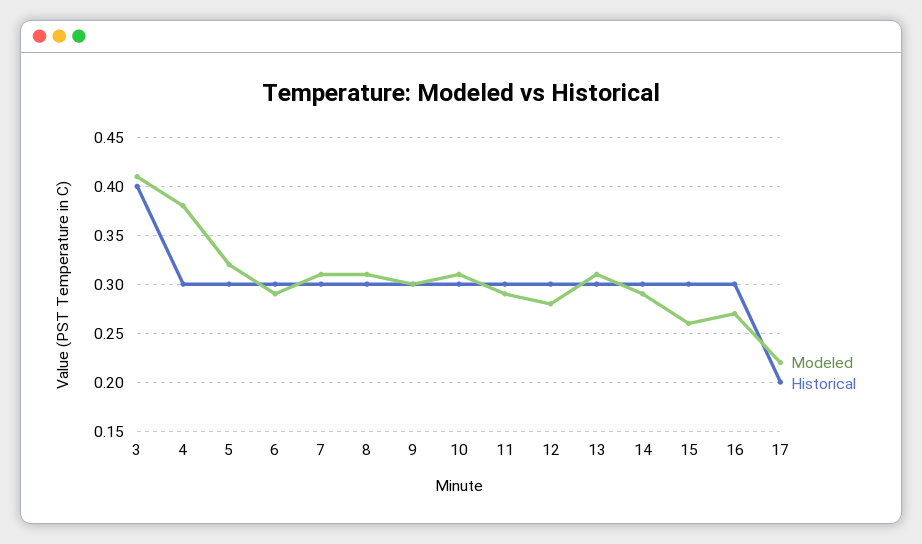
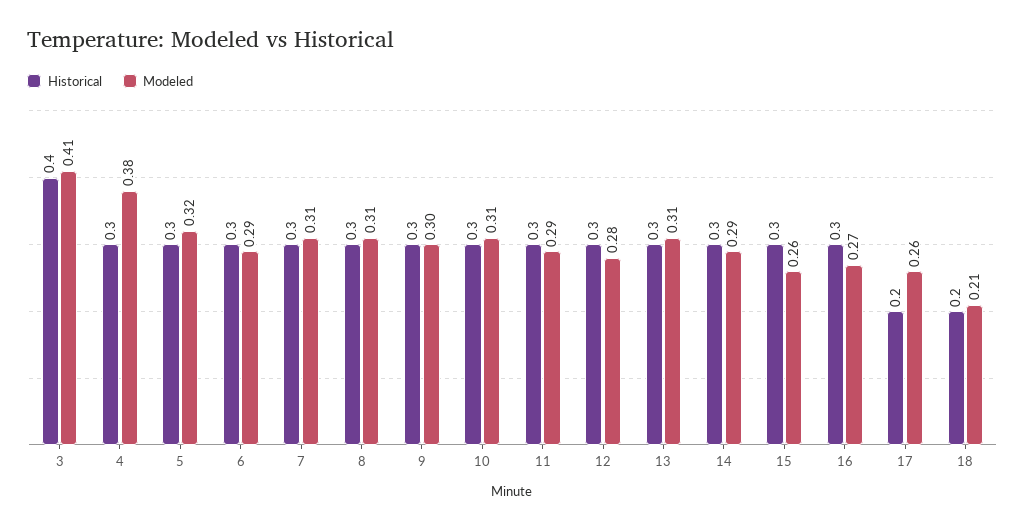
Modeled, 17: 0.22 -> 0.26
Historical, 18: none -> 0.2
Modeled, 18: none -> 0.21

